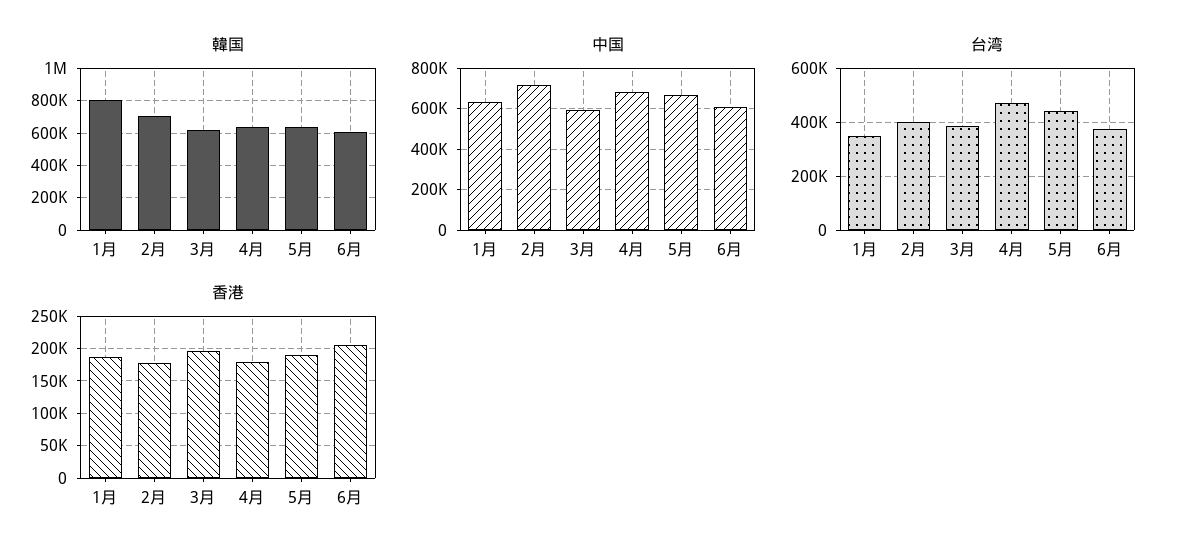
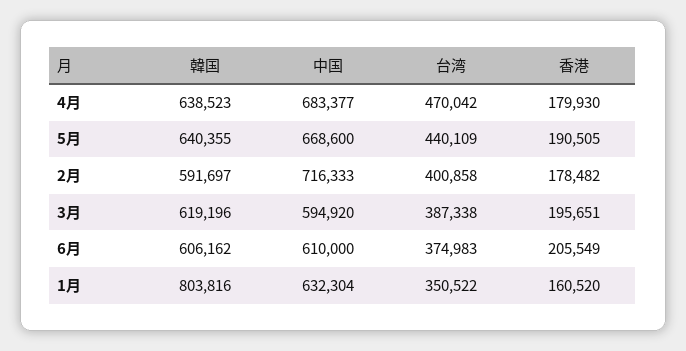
韓国, 2月: 700000 -> 591697
香港, 1月: 190000 -> 160520

